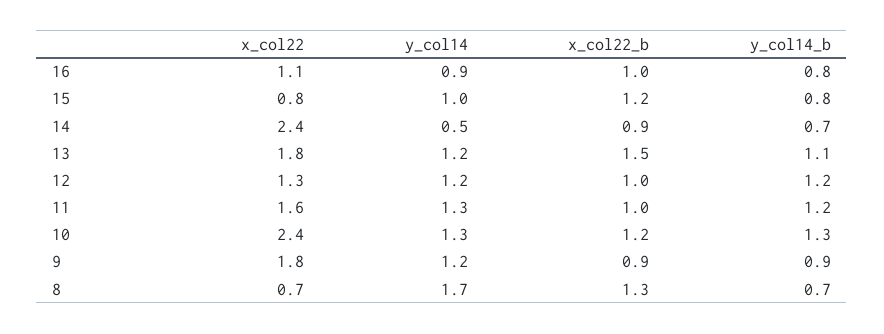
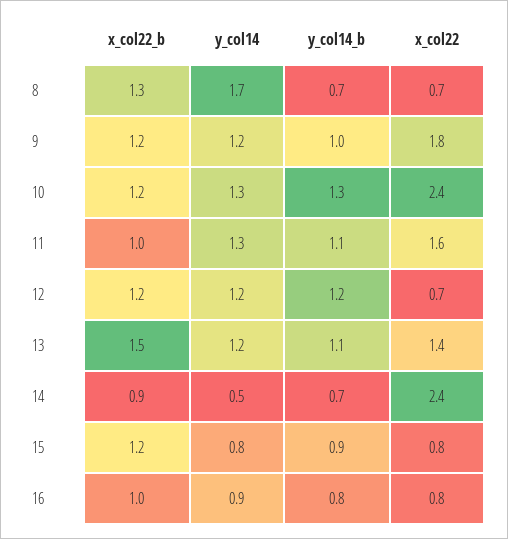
x_col22, 16: 1.1 -> 0.8
y_col14, 15: 1 -> 0.8
y_col14_b, 15: 0.8 -> 0.9
x_col22, 13: 1.8 -> 1.4
x_col22, 12: 1.3 -> 0.7
x_col22_b, 12: 1 -> 1.2
y_col14_b, 11: 1.2 -> 1.1
x_col22_b, 9: 0.9 -> 1.2
y_col14_b, 9: 0.9 -> 1

